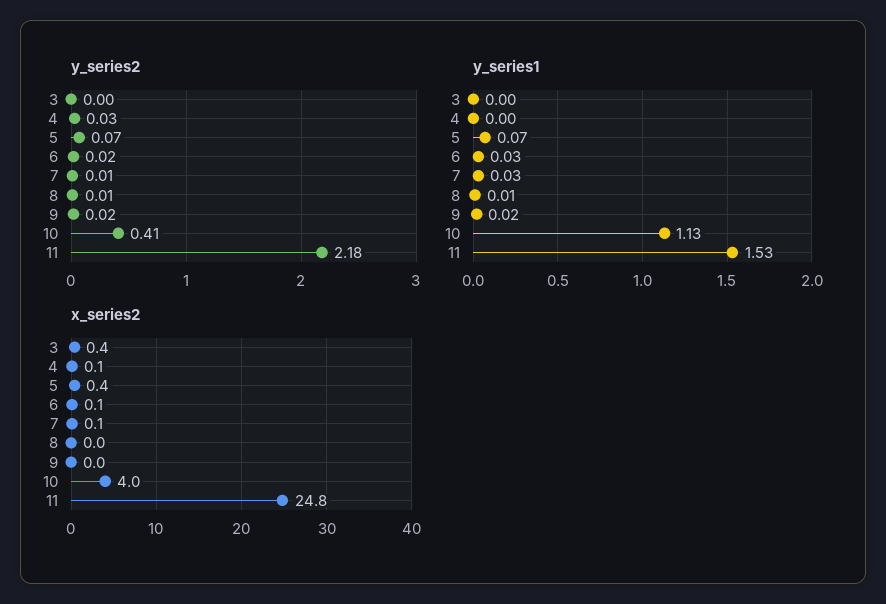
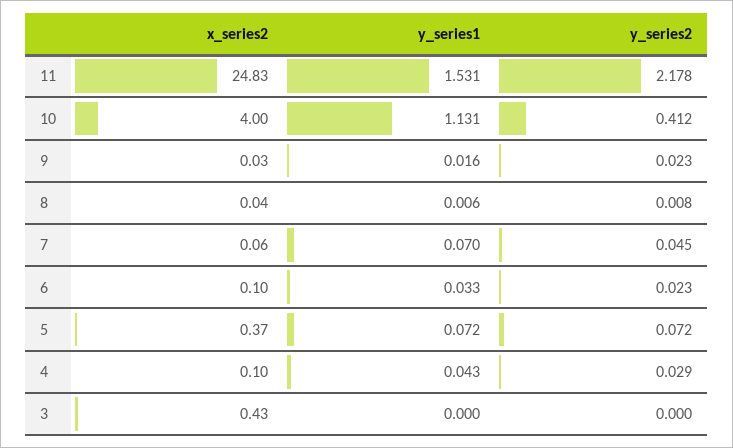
y_series2, 7: 0.01 -> 0.045
y_series1, 4: 0 -> 0.043
y_series1, 7: 0.03 -> 0.07

